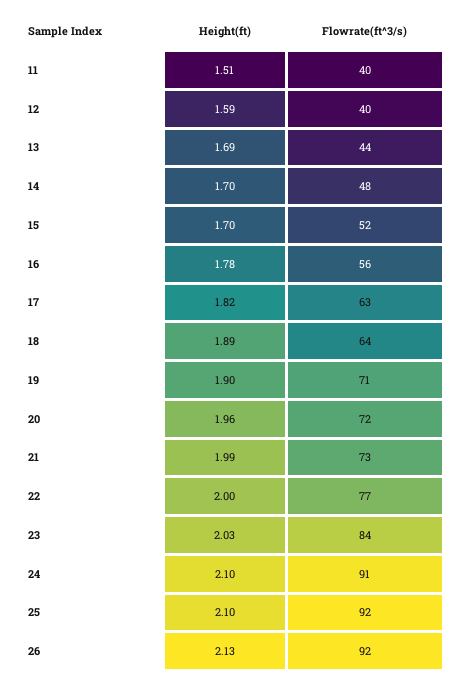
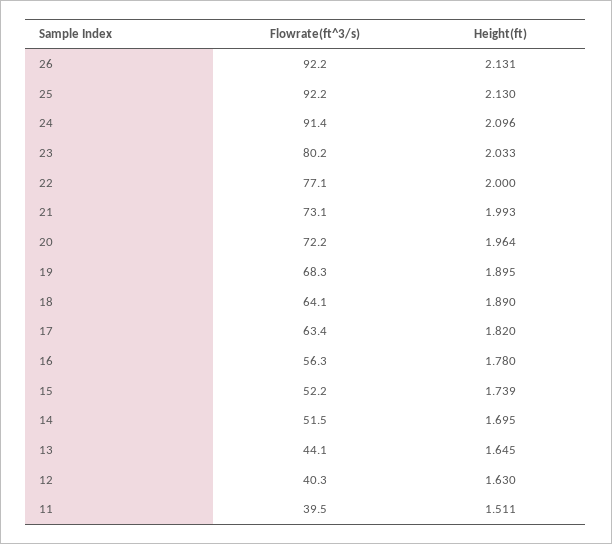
Height(ft), 12: 1.59 -> 1.63
Height(ft), 13: 1.69 -> 1.645
Flowrate(ft^3/s), 14: 48 -> 51.5
Height(ft), 15: 1.7 -> 1.739
Flowrate(ft^3/s), 19: 71 -> 68.3
Flowrate(ft^3/s), 23: 84 -> 80.2
Height(ft), 25: 2.1 -> 2.13

